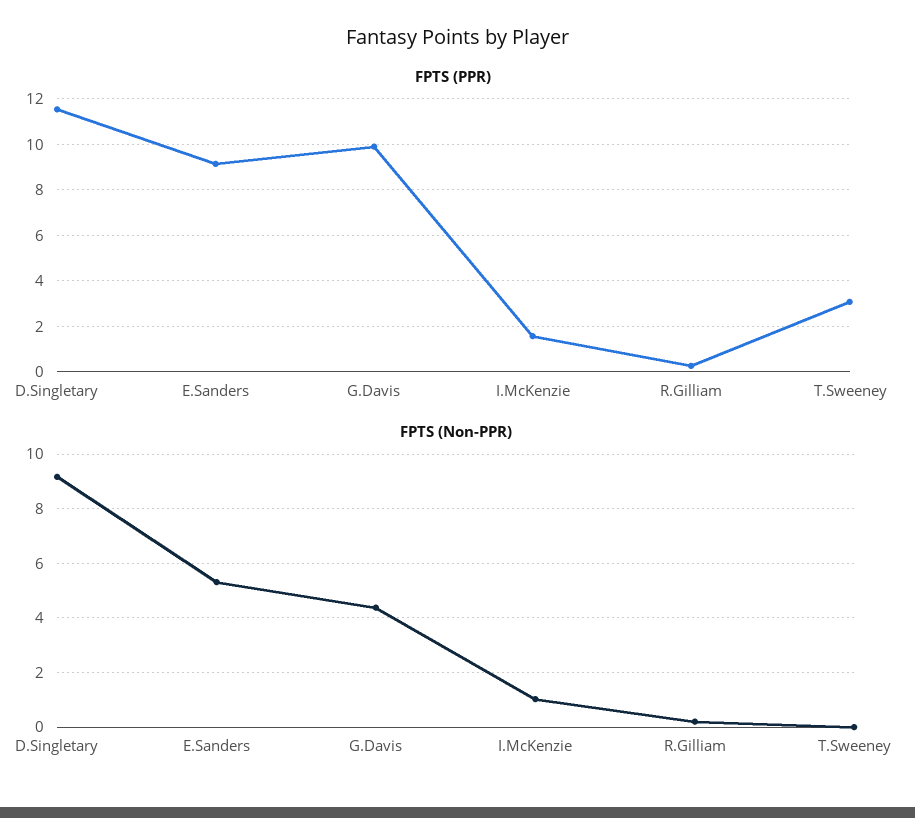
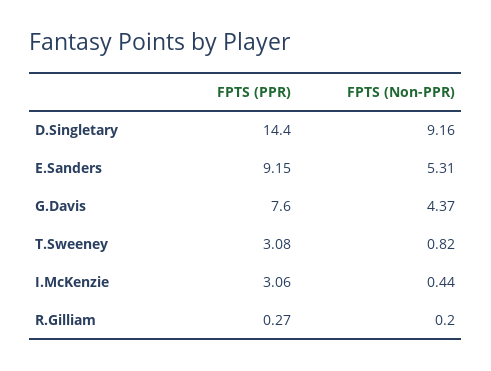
FPTS (PPR), D.Singletary: 11.5 -> 14.4
FPTS (PPR), G.Davis: 10 -> 7.6
FPTS (PPR), I.McKenzie: 1.5 -> 3.06
FPTS (Non-PPR), I.McKenzie: 1 -> 0.44
FPTS (Non-PPR), T.Sweeney: 0 -> 0.82

